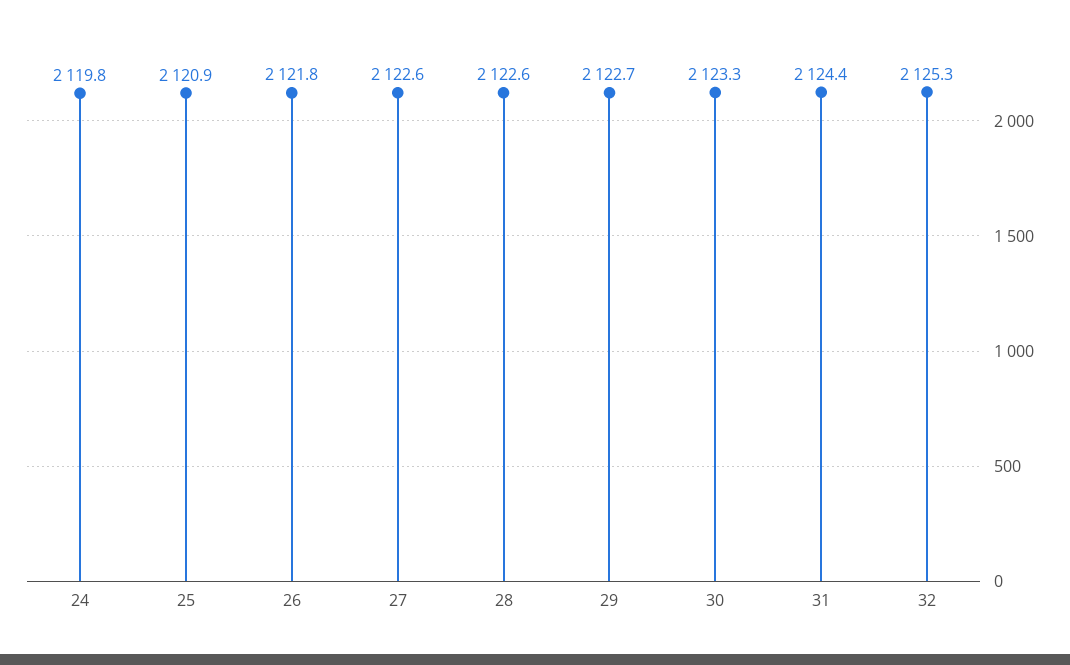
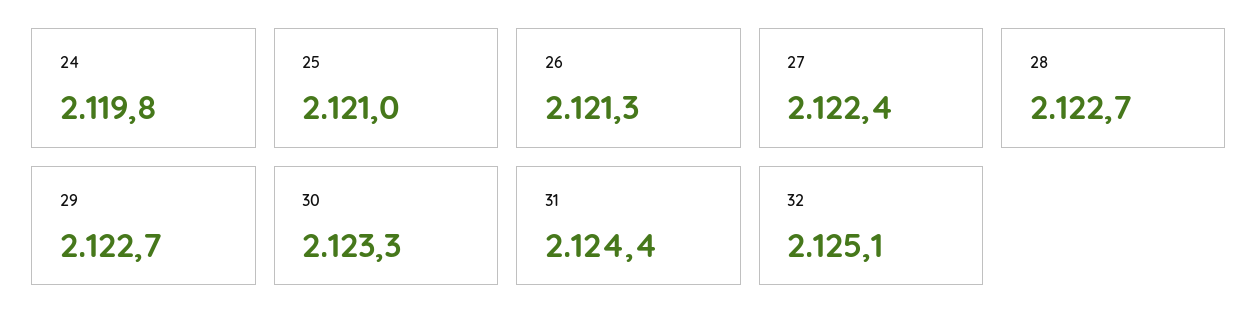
25: 2120.9 -> 2121
26: 2121.8 -> 2121.3
27: 2122.6 -> 2122.4
28: 2122.6 -> 2122.7
32: 2125.3 -> 2125.1

